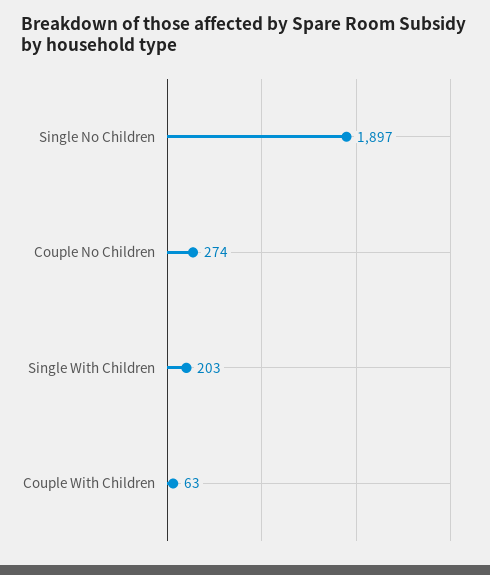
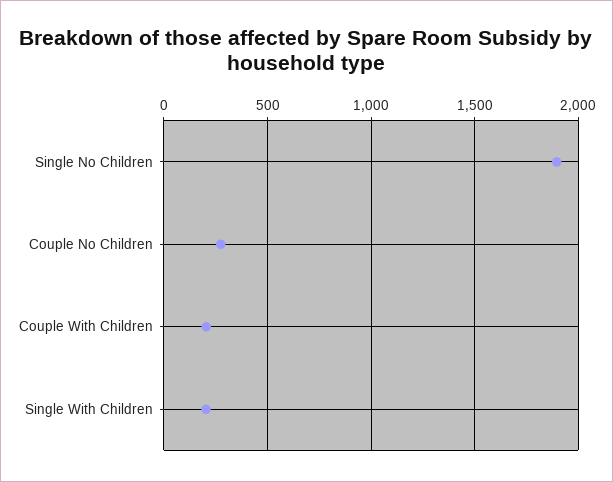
Couple With Children: 63 -> 200

